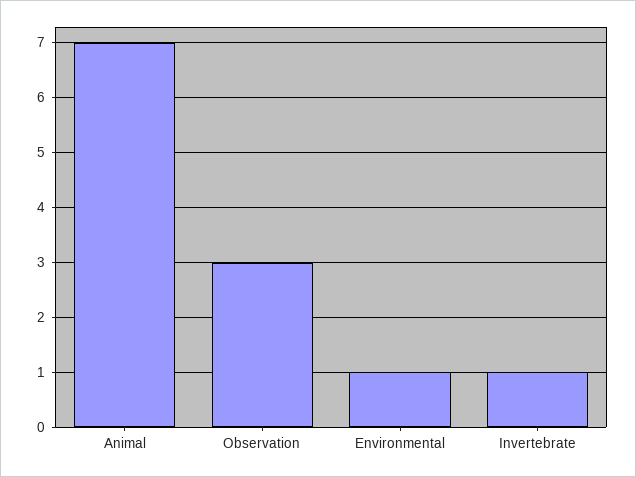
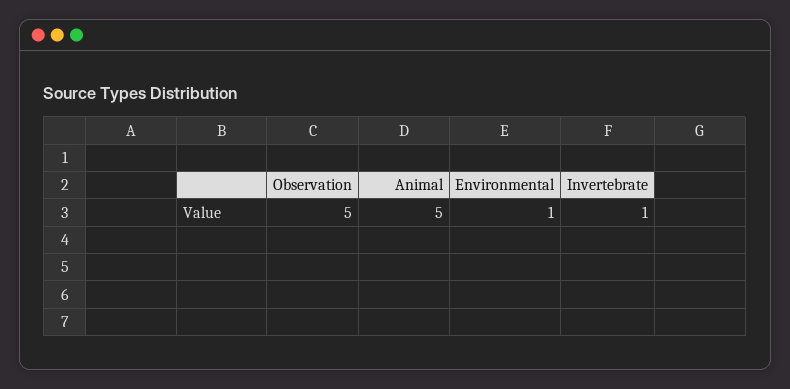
Animal: 7 -> 5
Observation: 3 -> 5

